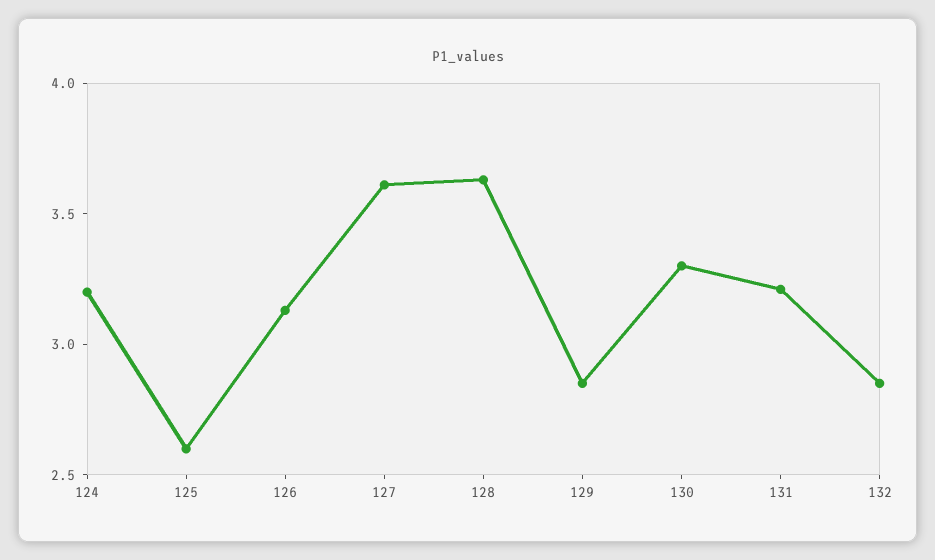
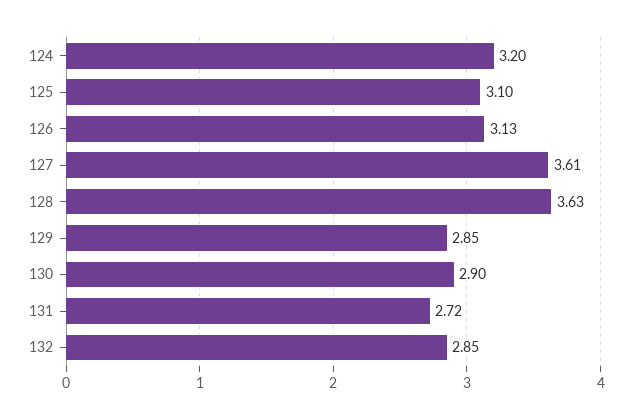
125: 2.6 -> 3.1
130: 3.3 -> 2.9
131: 3.2 -> 2.72

